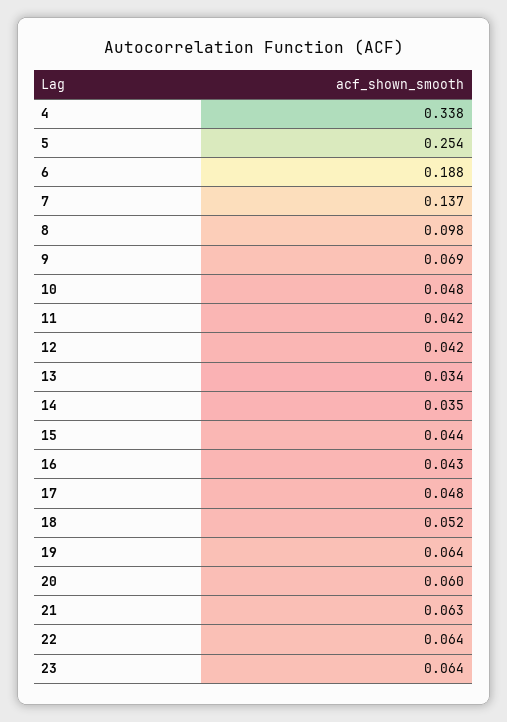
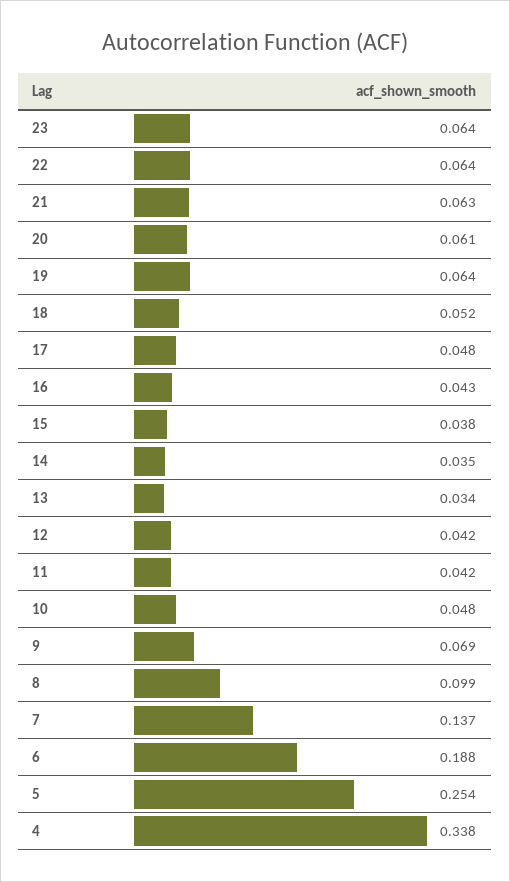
8: 0.098 -> 0.099
15: 0.044 -> 0.038
20: 0.06 -> 0.061

